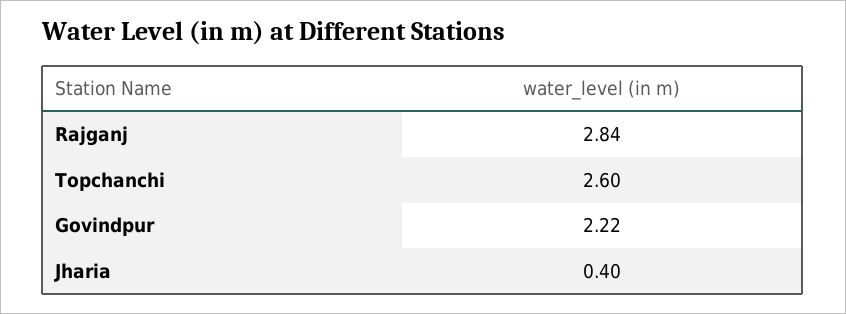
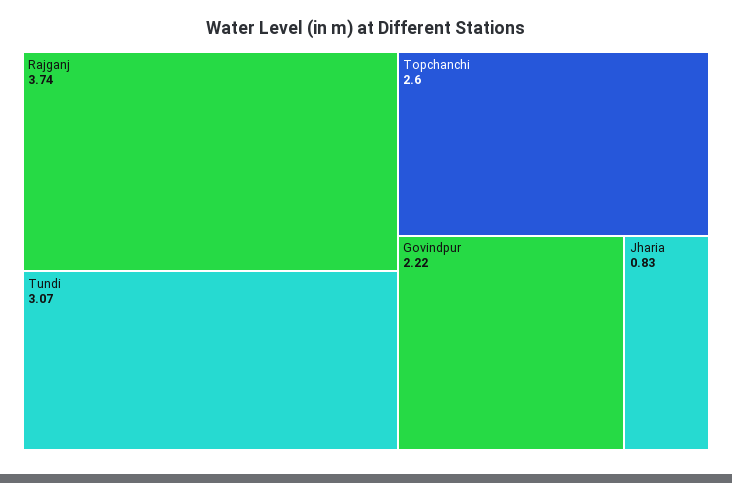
Rajganj: 2.84 -> 3.74
Jharia: 0.4 -> 0.83
Tundi: none -> 3.07

